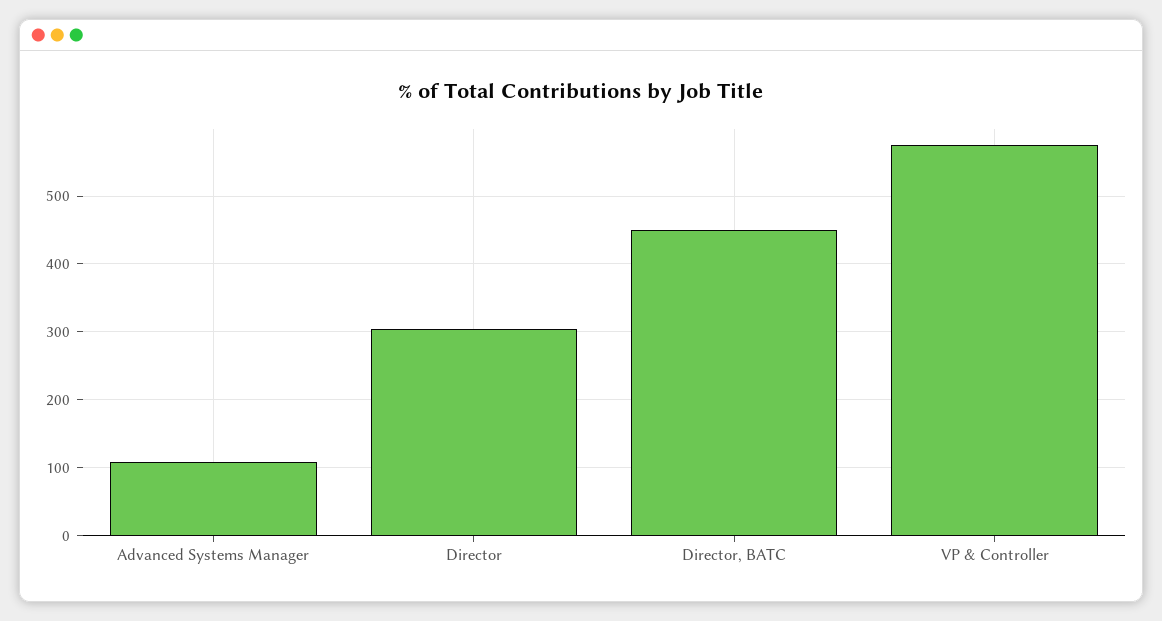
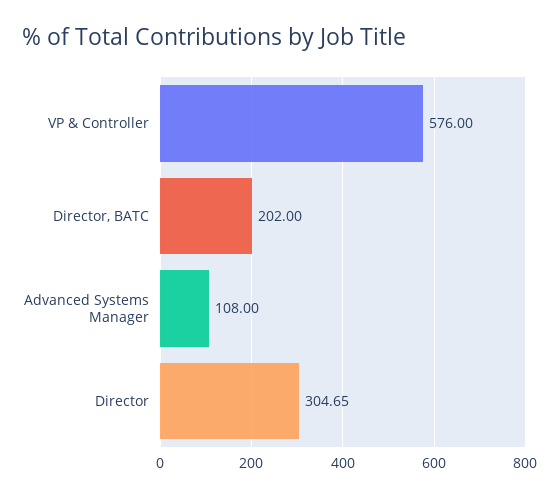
Director, BATC: 450 -> 202

